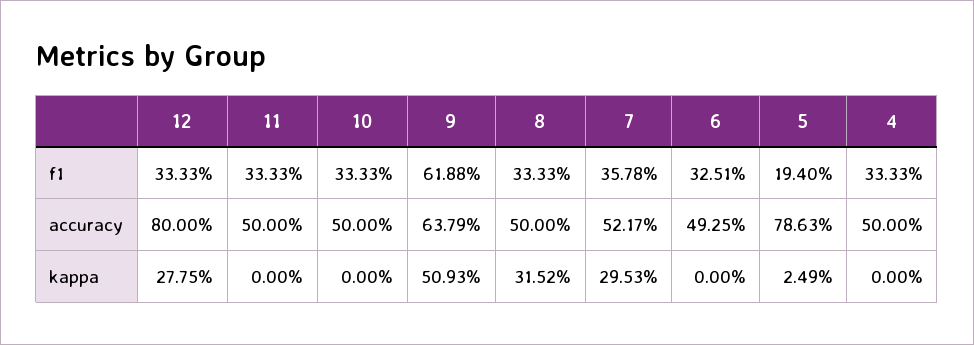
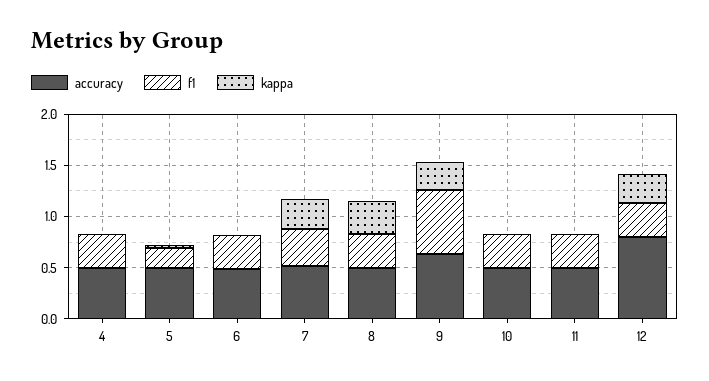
accuracy, 5: 0.7863 -> 0.5
kappa, 9: 0.5093 -> 0.3

